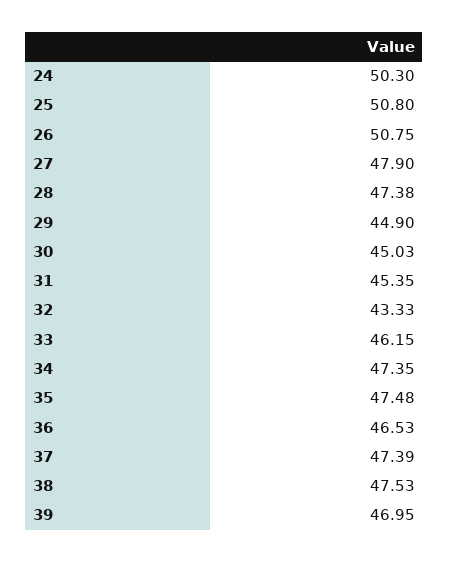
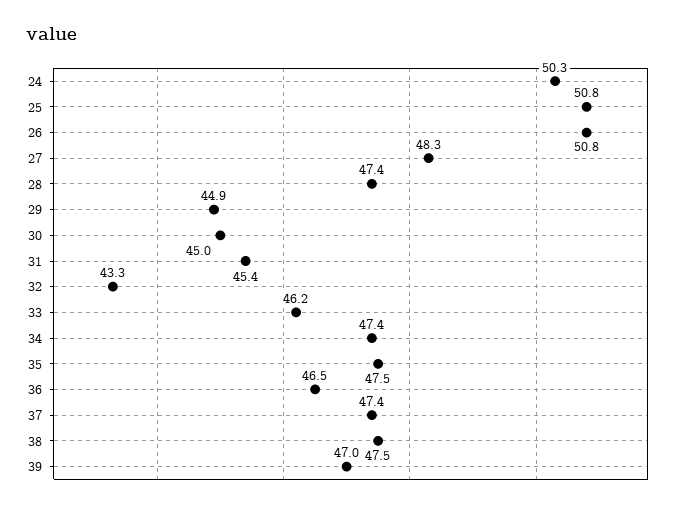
27: 47.9 -> 48.3

